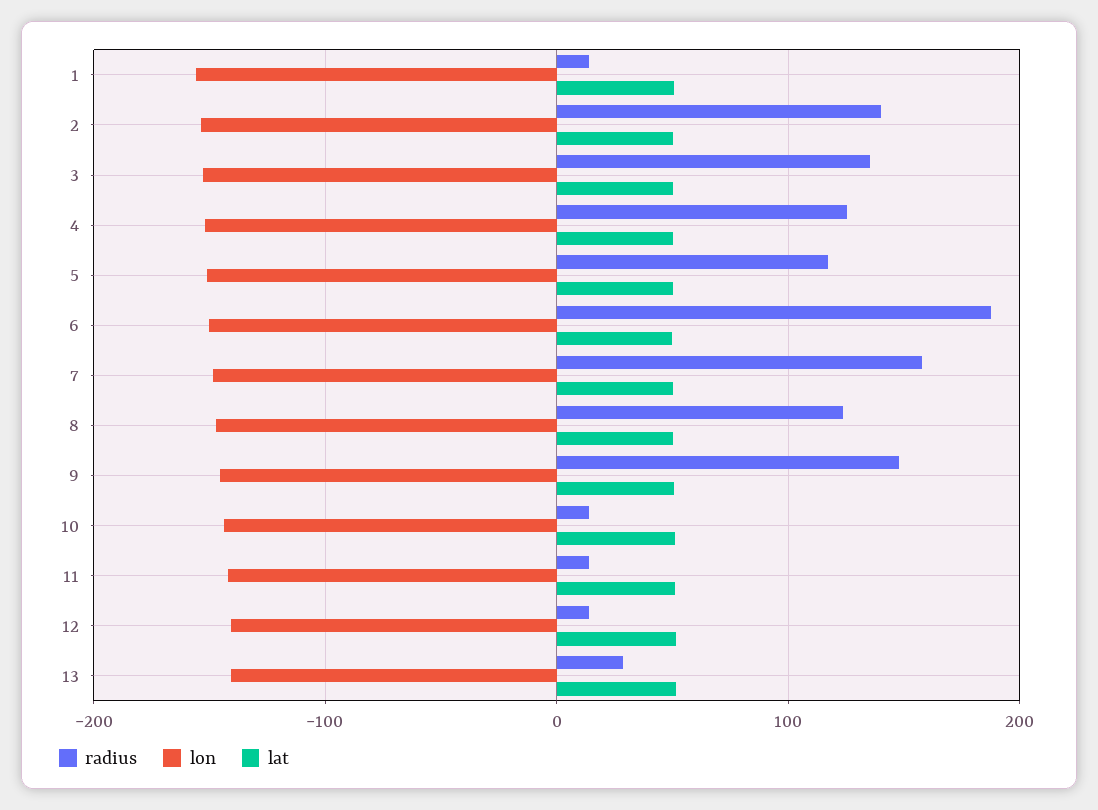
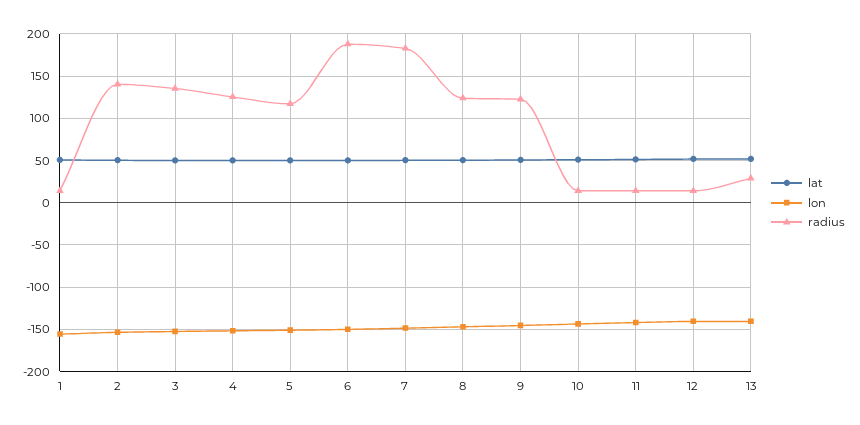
radius, 7: 160 -> 180
radius, 9: 150 -> 120

